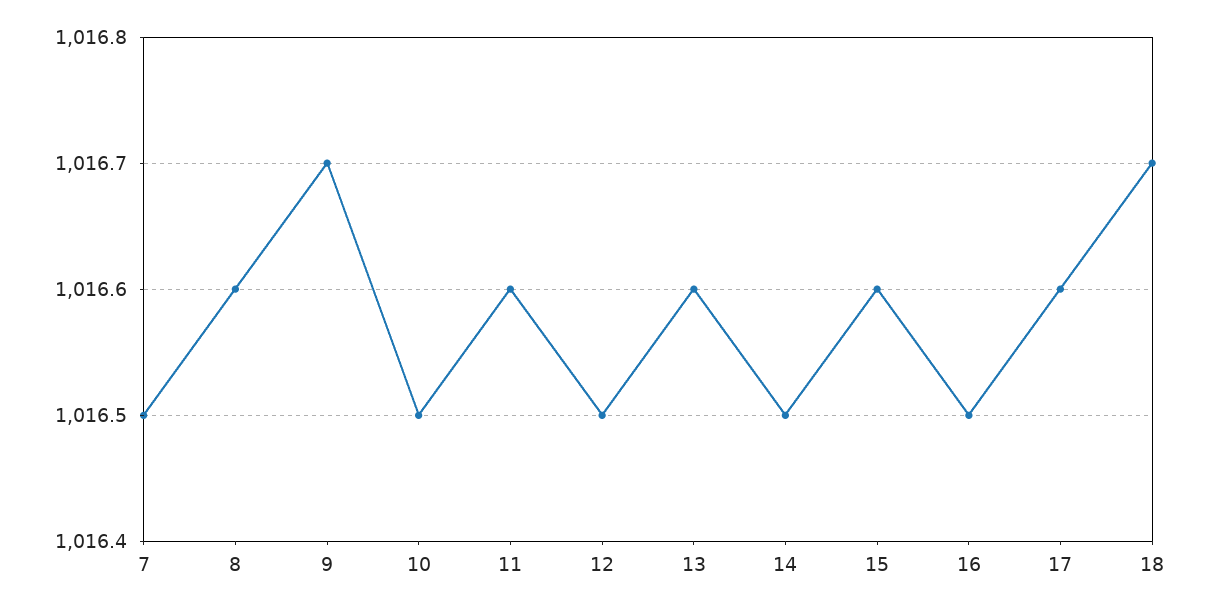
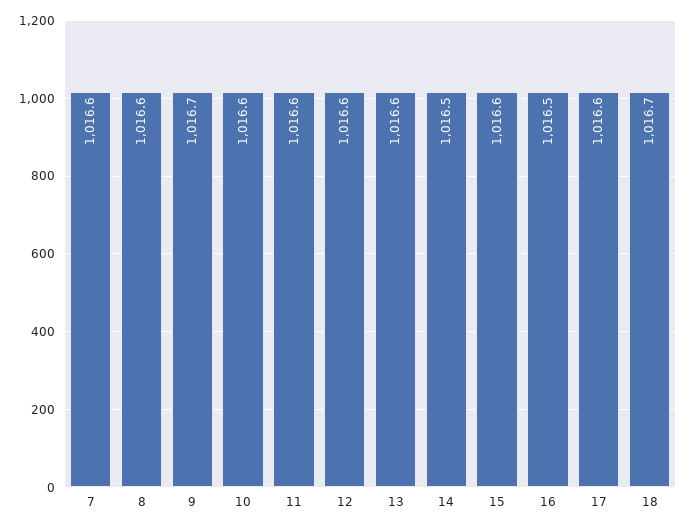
7: 1016.5 -> 1016.6
10: 1016.5 -> 1016.6
12: 1016.5 -> 1016.6

